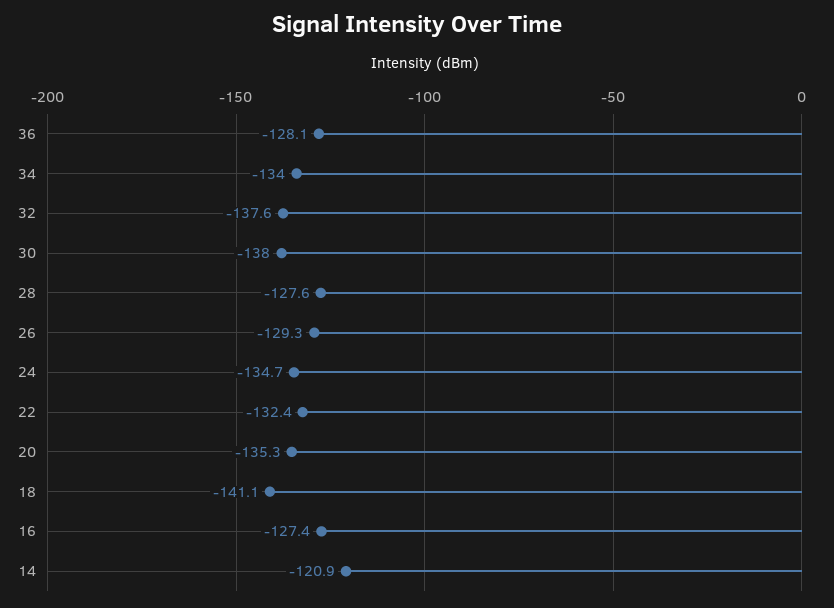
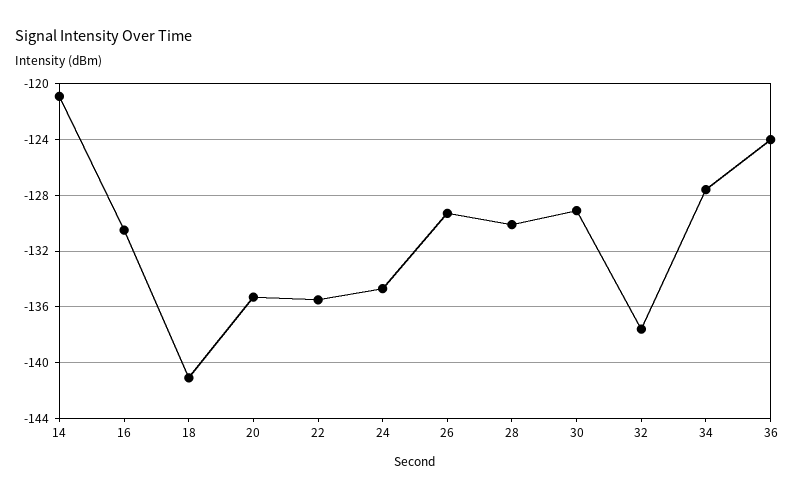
36: -128.1 -> -124
34: -134 -> -127.5
30: -138 -> -129
28: -127.6 -> -130
22: -132.4 -> -135.5
16: -127.4 -> -130.5

